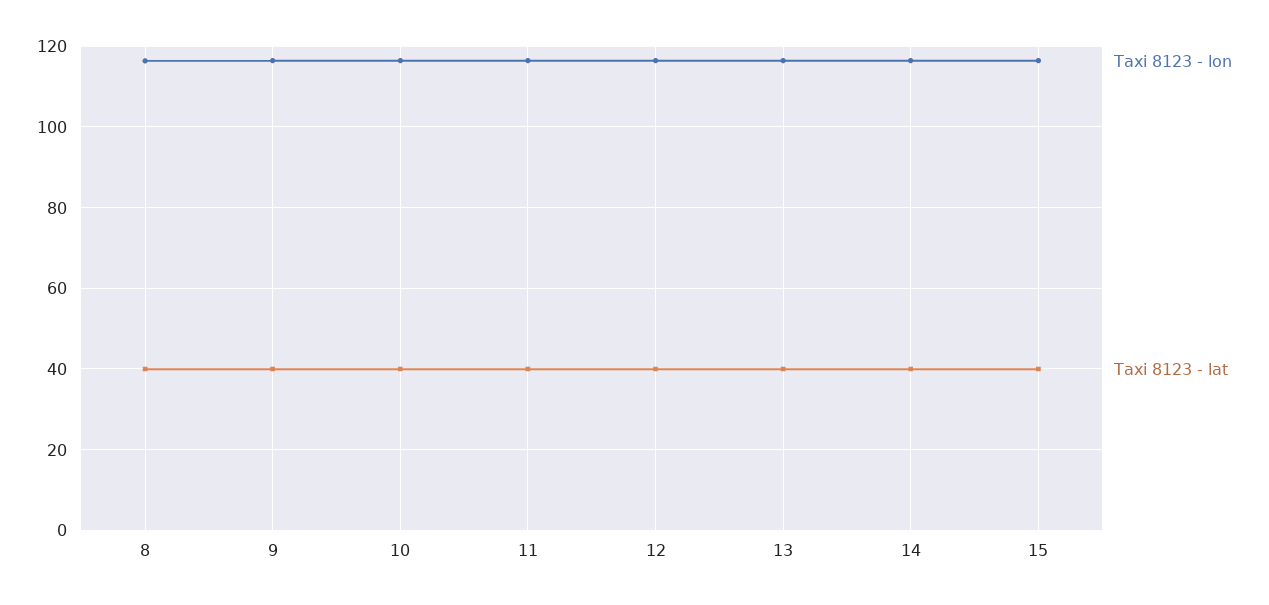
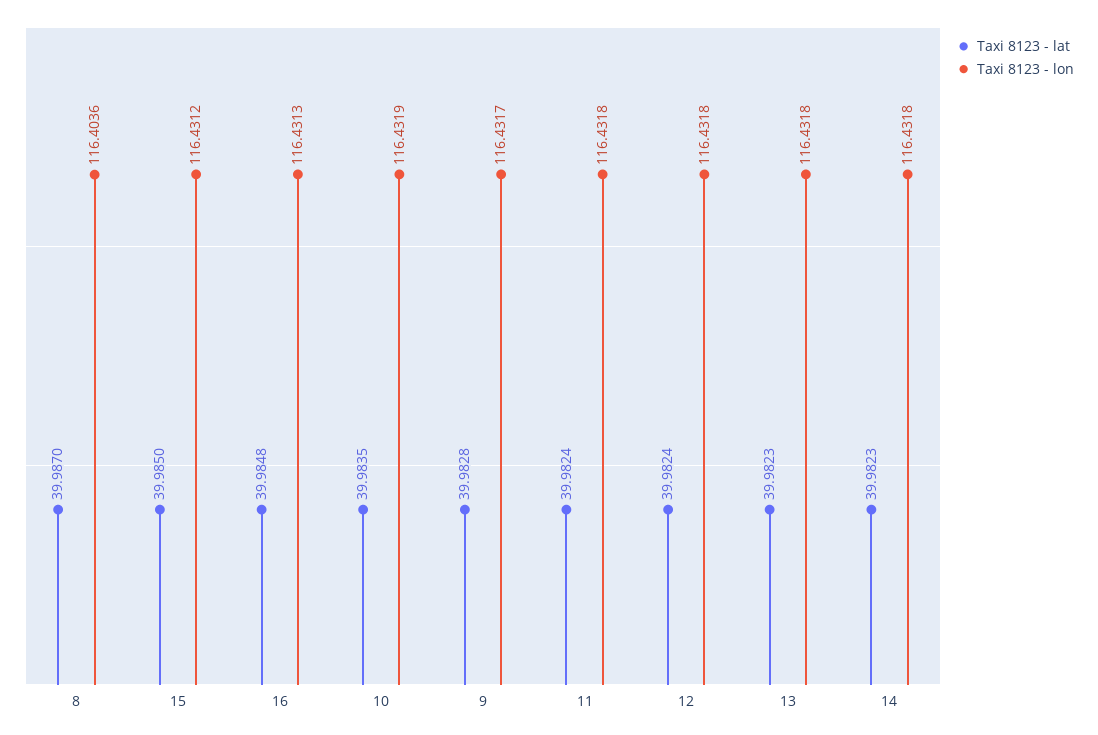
Taxi 8123 - lat, 16: none -> 39.9848
Taxi 8123 - lon, 16: none -> 116.4313

